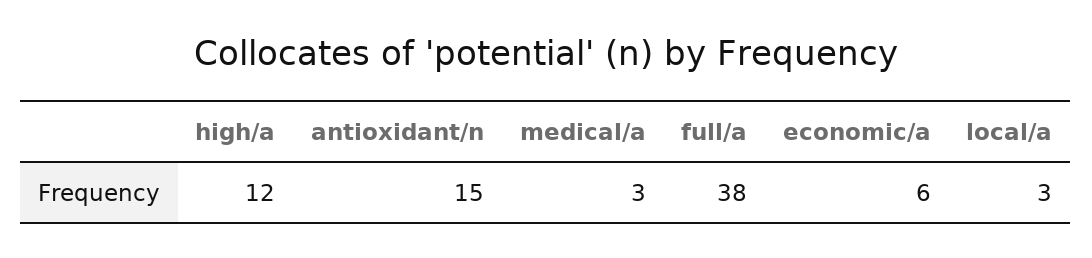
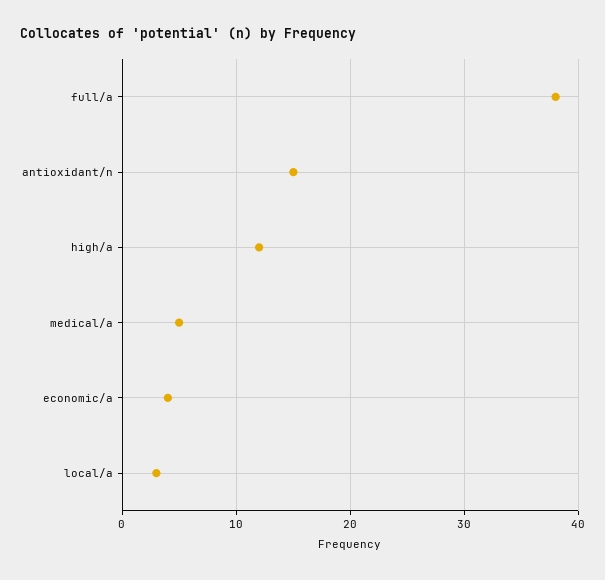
medical/a: 3 -> 5
economic/a: 6 -> 4

